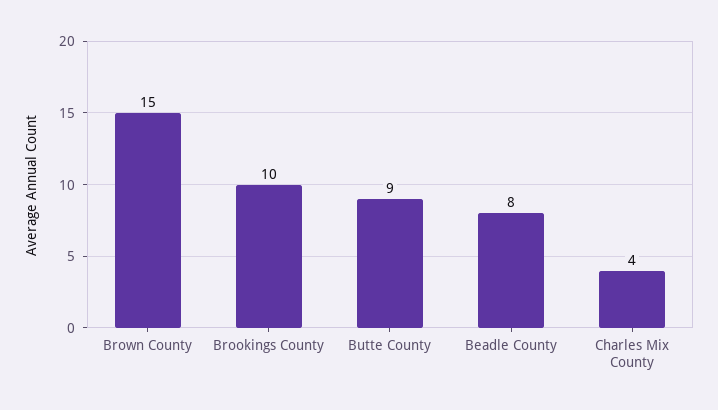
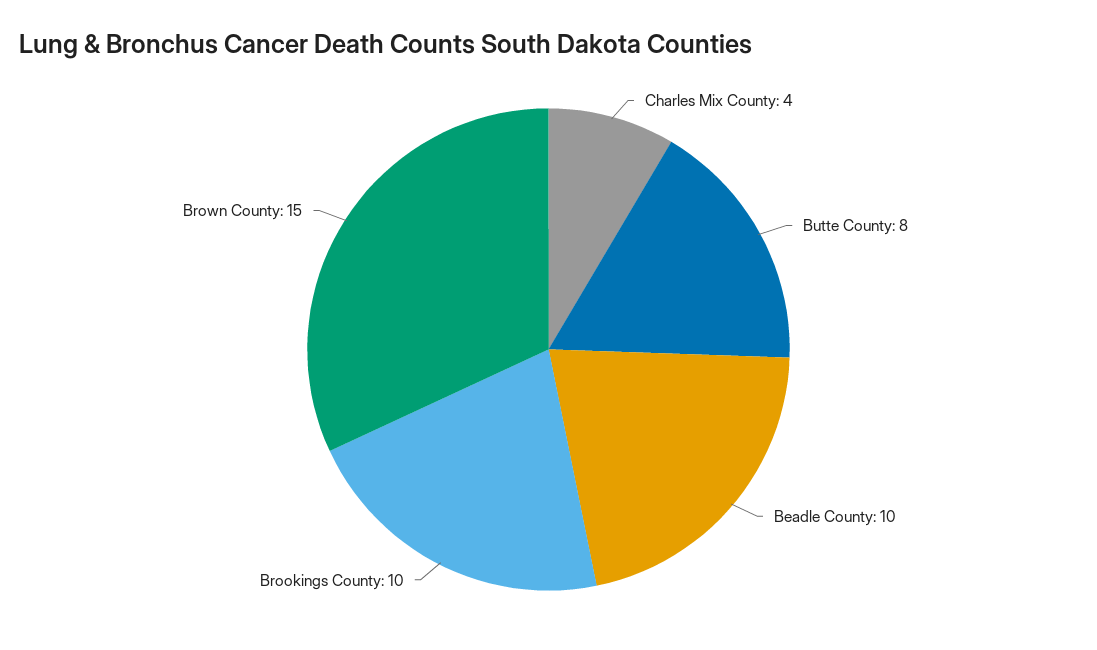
Butte County: 9 -> 8
Beadle County: 8 -> 10

